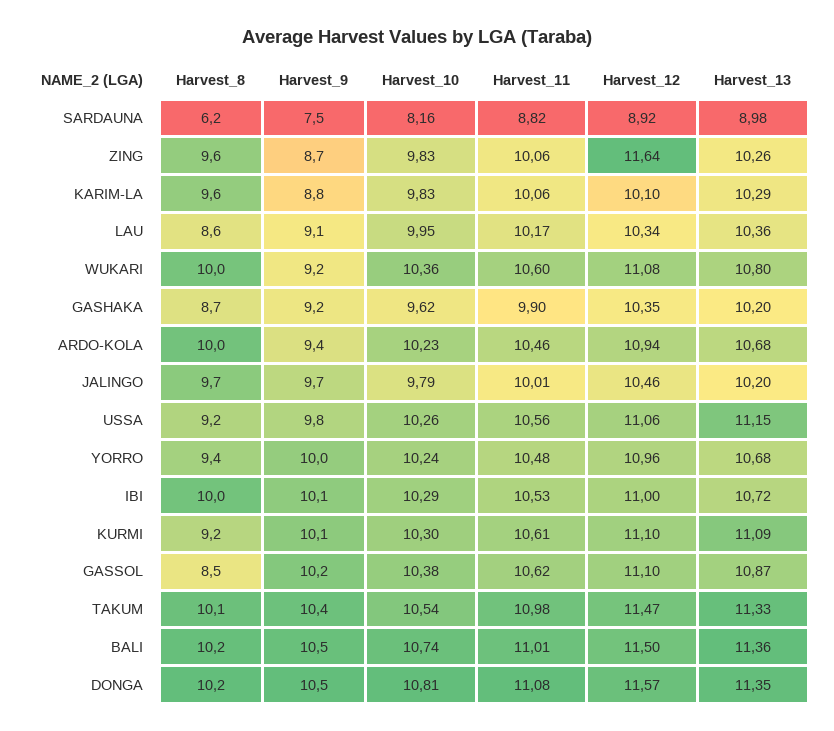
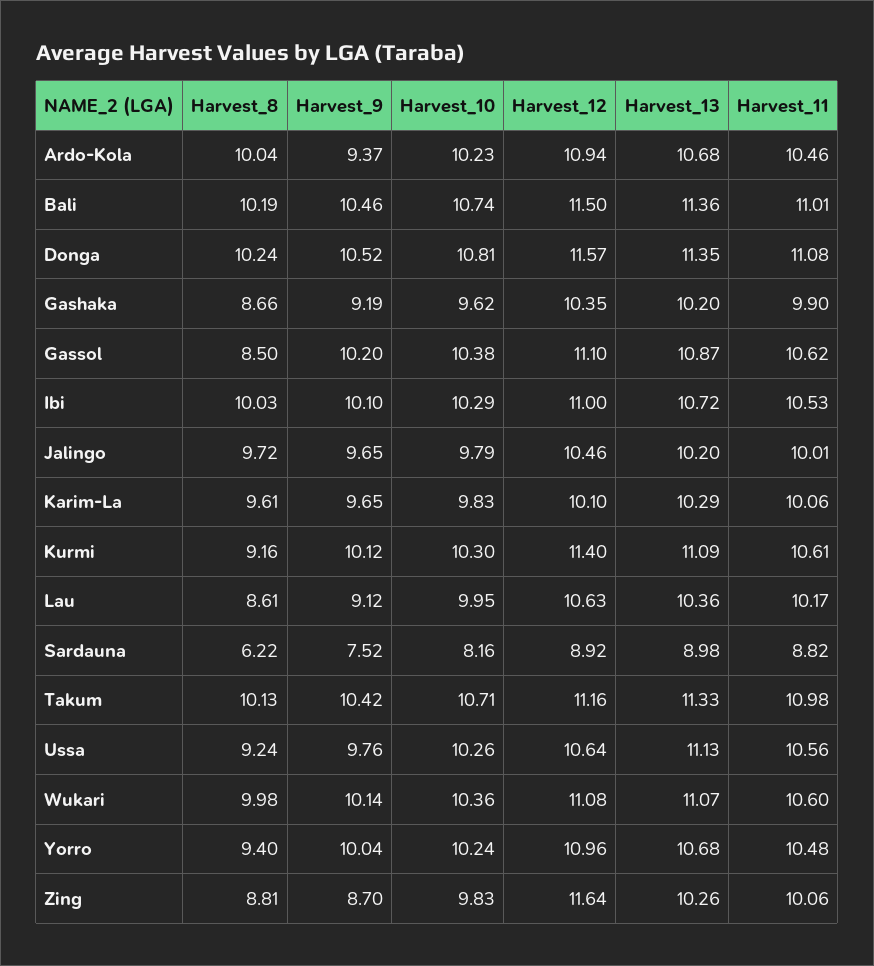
Harvest_8, ZING: 9.6 -> 8.81
Harvest_9, KARIM-LA: 8.8 -> 9.65
Harvest_12, LAU: 10.34 -> 10.63
Harvest_9, WUKARI: 9.2 -> 10.14
Harvest_13, WUKARI: 10.8 -> 11.07
Harvest_12, USSA: 11.06 -> 10.64
Harvest_13, USSA: 11.15 -> 11.13
Harvest_12, KURMI: 11.1 -> 11.4
Harvest_10, TAKUM: 10.54 -> 10.71
Harvest_12, TAKUM: 11.47 -> 11.16

